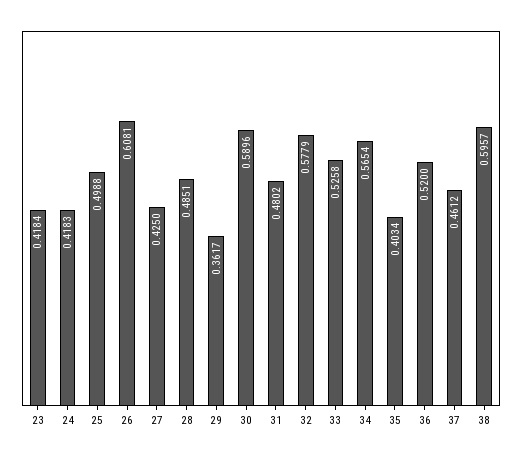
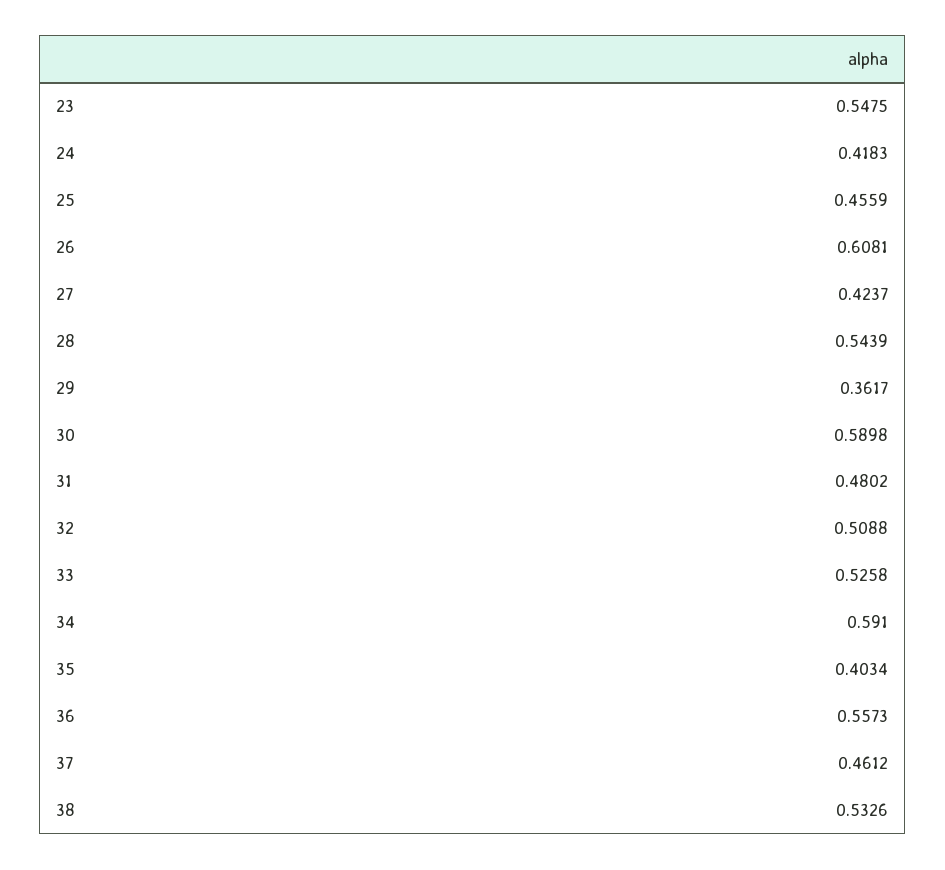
23: 0.4184 -> 0.5475
25: 0.4988 -> 0.4559
27: 0.425 -> 0.4237
28: 0.4851 -> 0.5439
30: 0.5896 -> 0.5898
32: 0.5779 -> 0.5088
34: 0.5654 -> 0.591
36: 0.52 -> 0.5573
38: 0.5957 -> 0.5326

